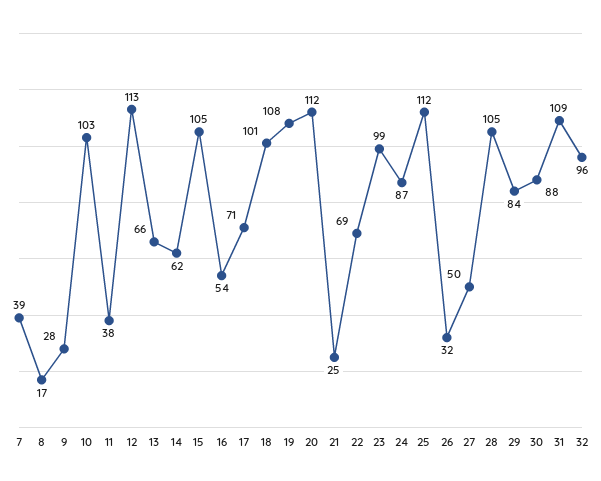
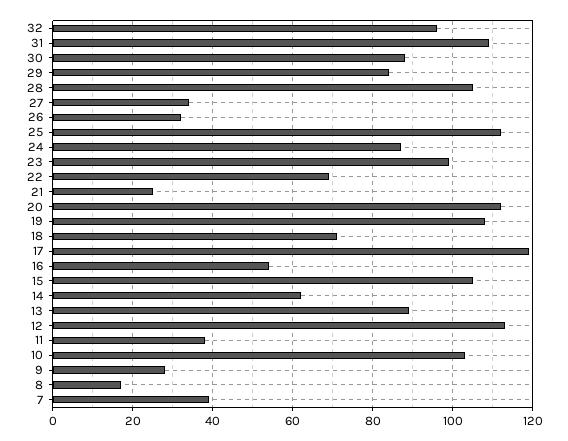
13: 66 -> 90
17: 71 -> 120
18: 101 -> 70
27: 50 -> 35

